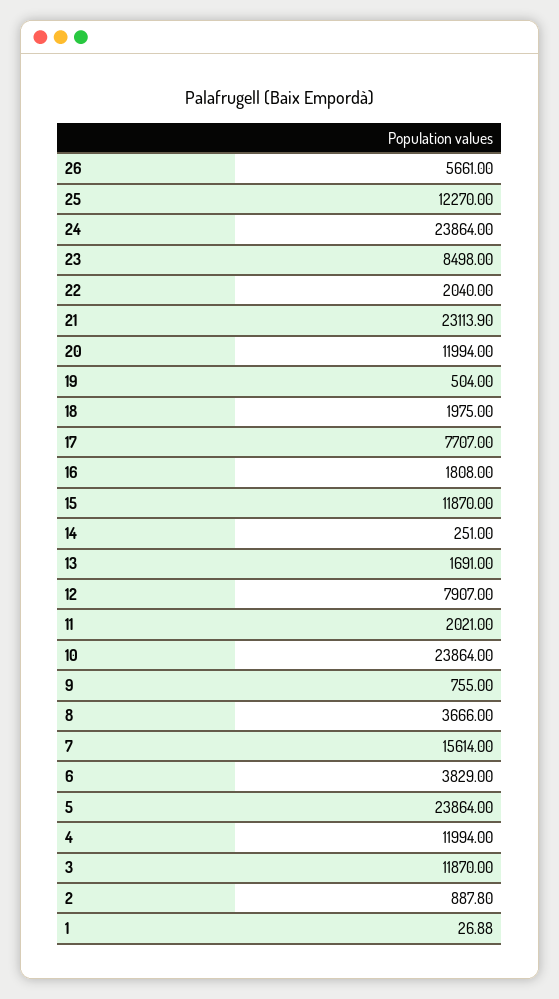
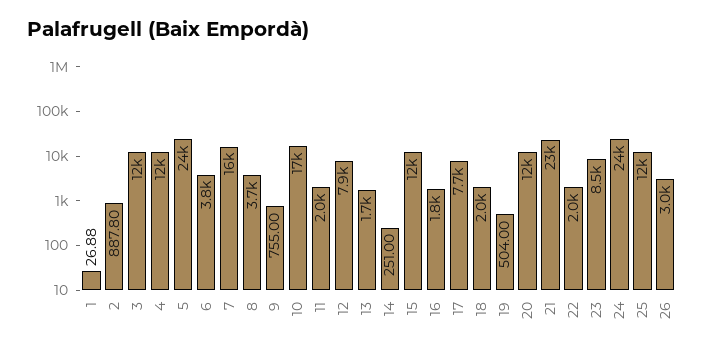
26: 5661 -> 3000
10: 23864 -> 17000

